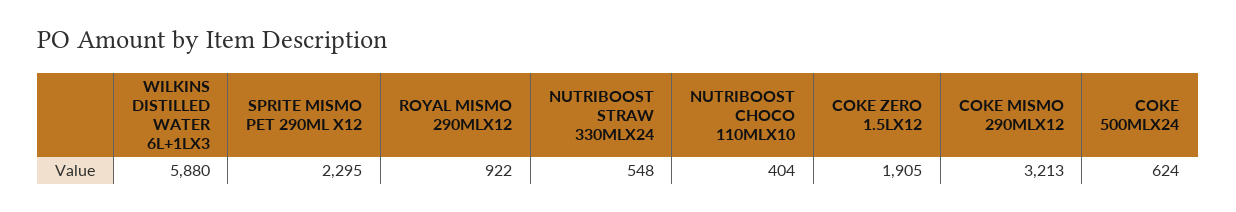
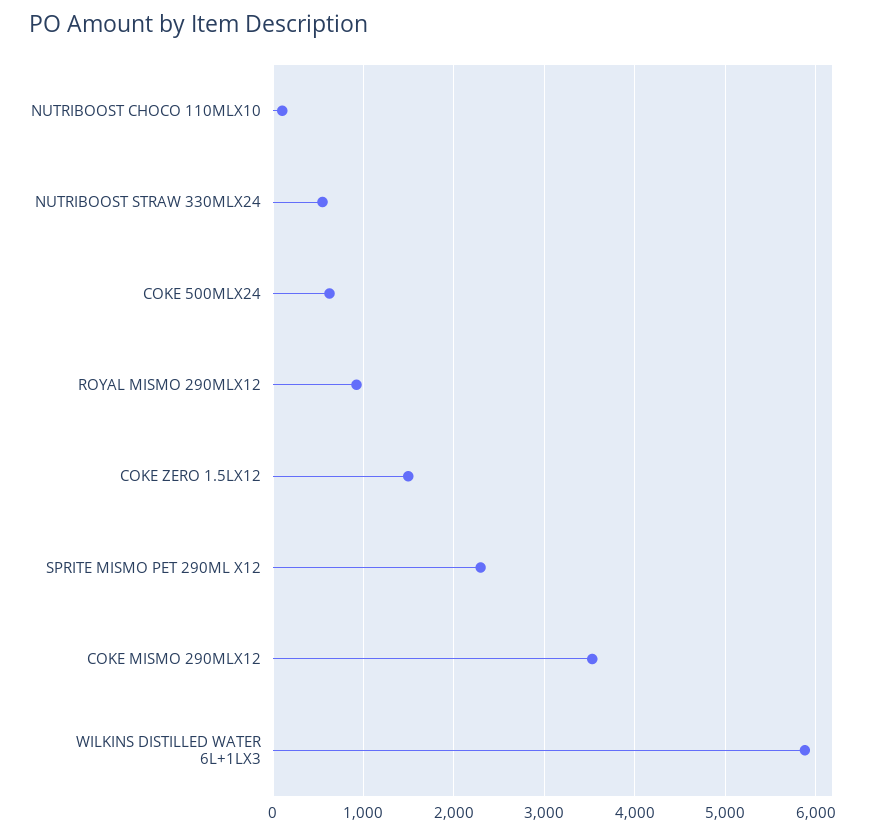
NUTRIBOOST CHOCO 110MLX10: 404 -> 100
COKE ZERO 1.5LX12: 1905 -> 1500
COKE MISMO 290MLX12: 3213 -> 3500

